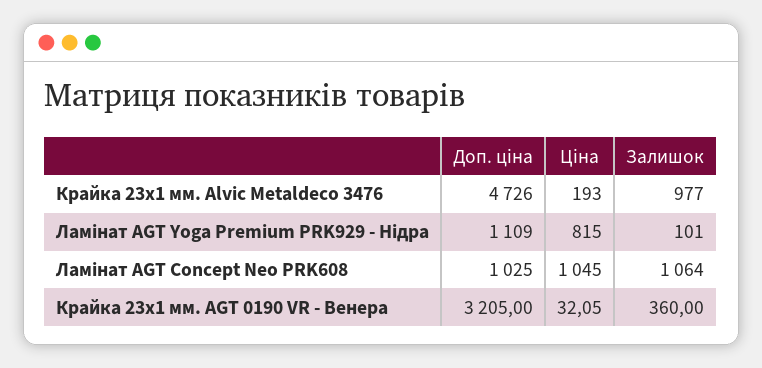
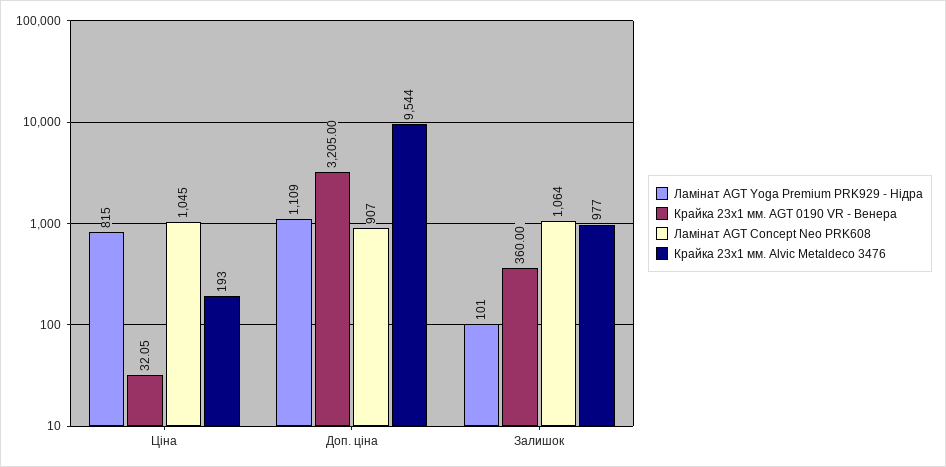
Крайка 23x1 мм. Alvic Metaldeco 3476, Доп. ціна: 4726 -> 9544
Ламінат AGT Concept Neo PRK608, Доп. ціна: 1025 -> 907

